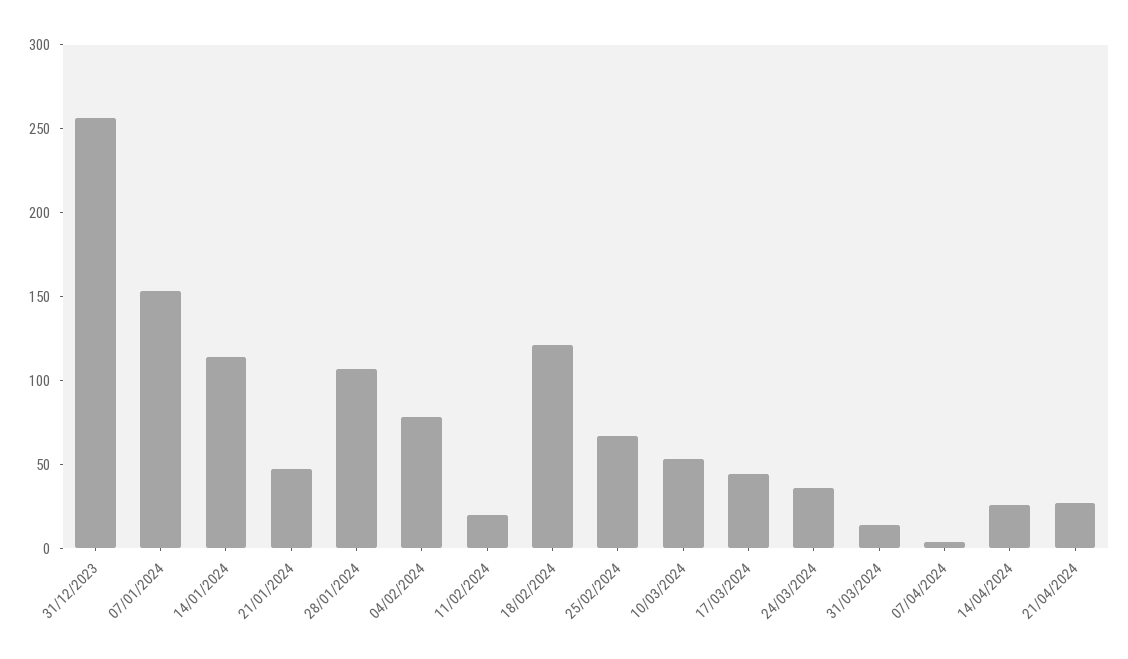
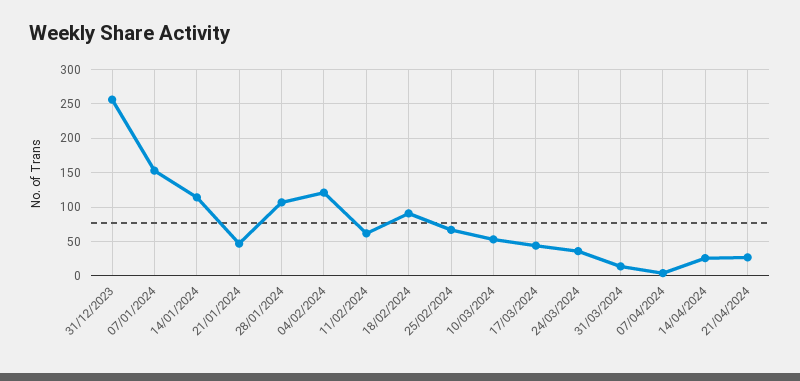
04/02/2024: 80 -> 120
11/02/2024: 20 -> 60
18/02/2024: 120 -> 90

